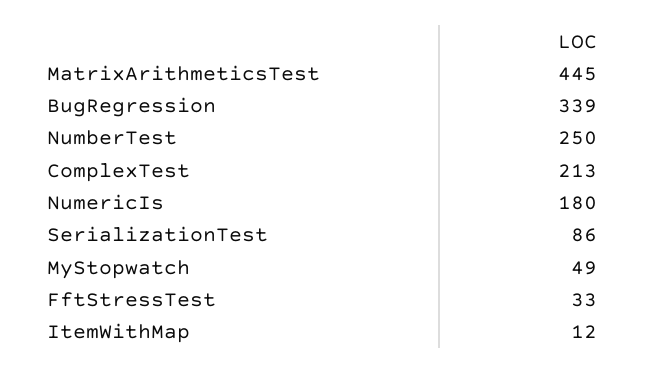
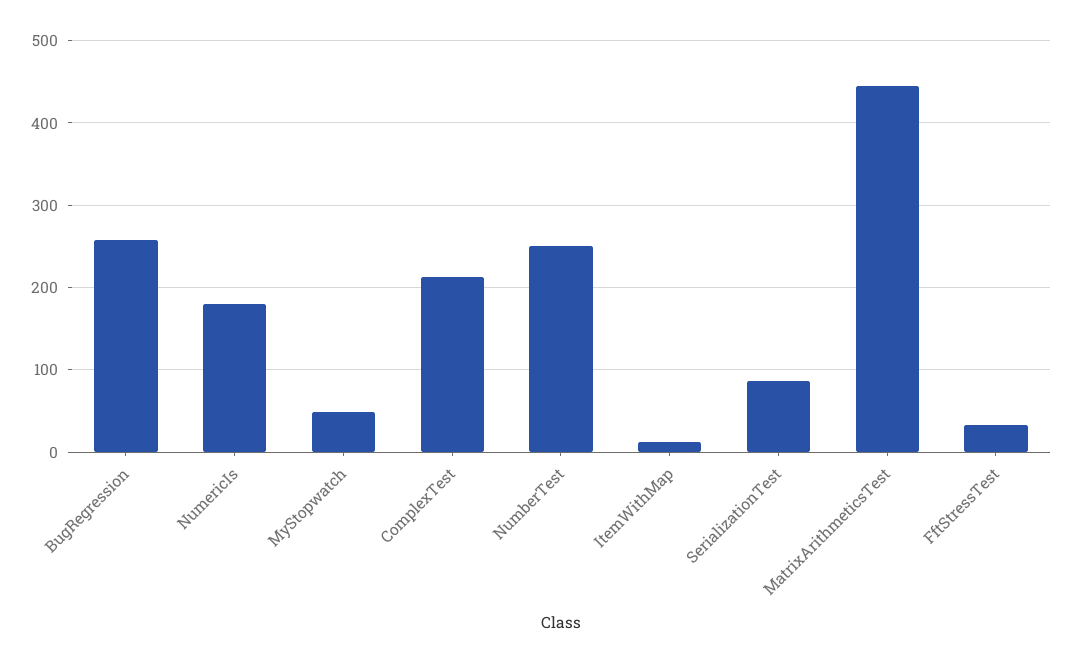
BugRegression: 339 -> 260

